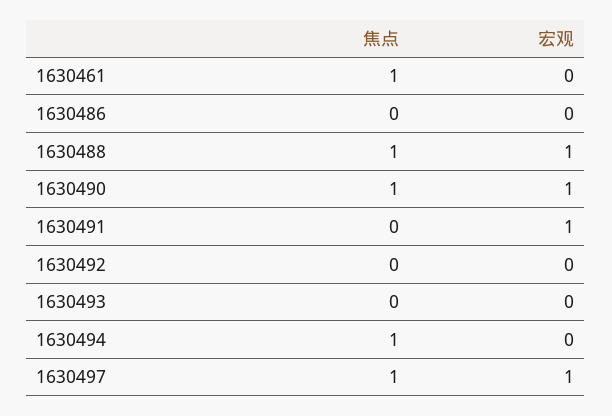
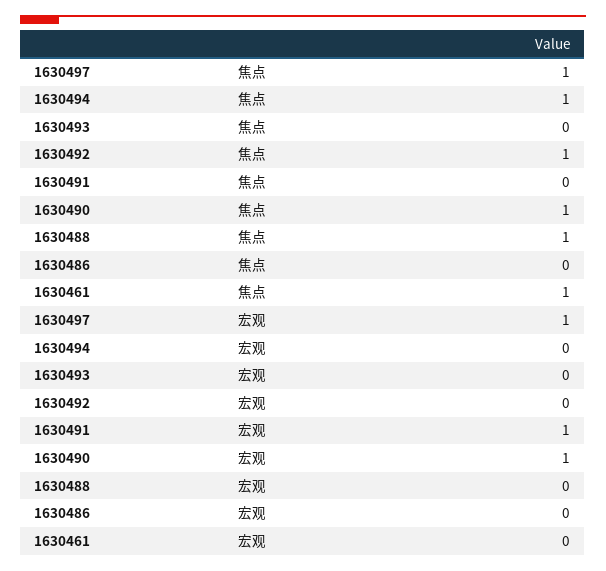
宏观, 1630488: 1 -> 0
焦点, 1630492: 0 -> 1

